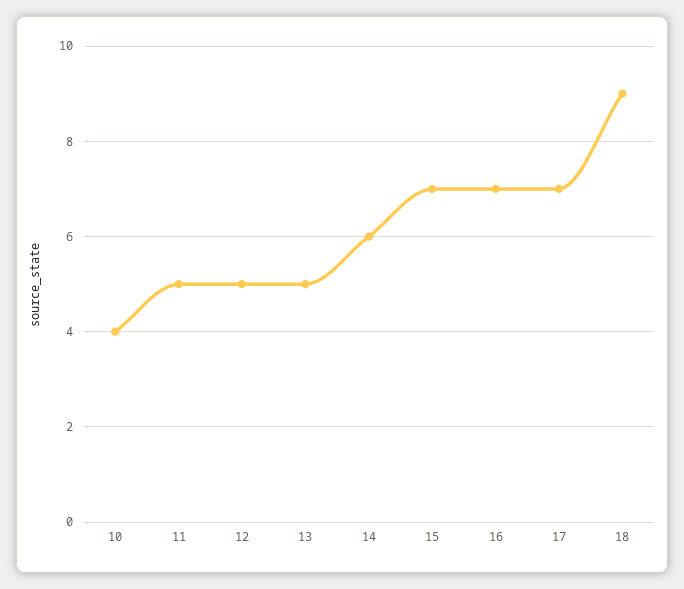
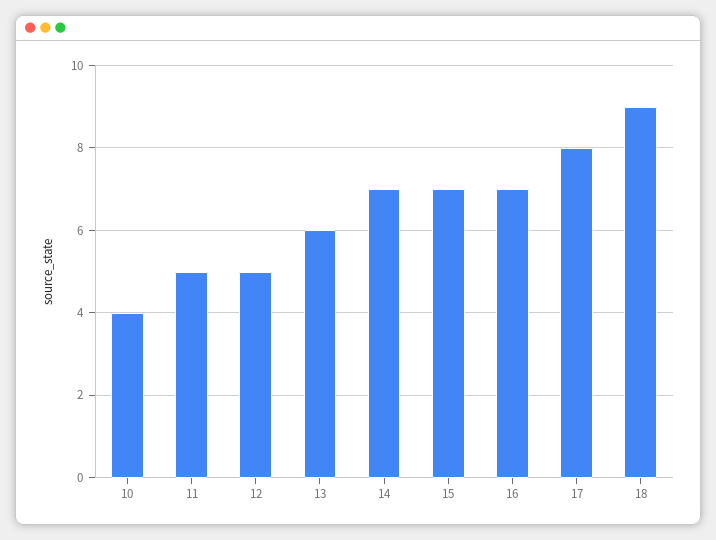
13: 5 -> 6
14: 6 -> 7
17: 7 -> 8

